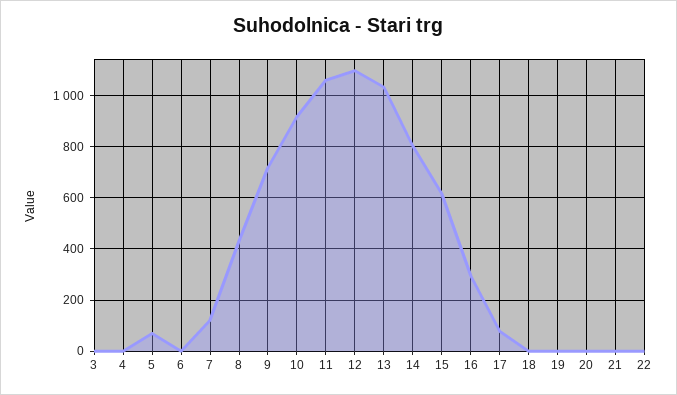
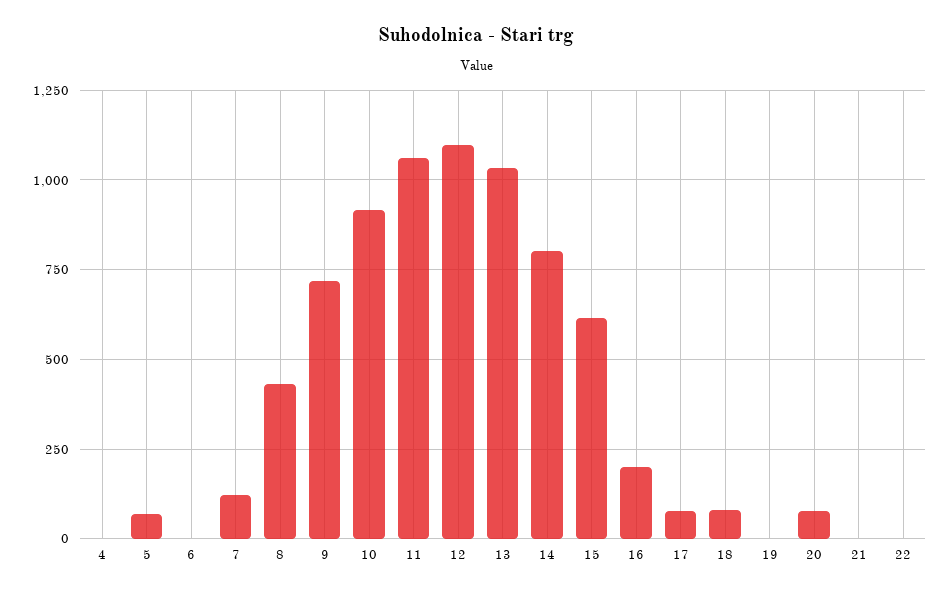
3: 0 -> none
16: 300 -> 200
18: 0 -> 75
20: 0 -> 75

